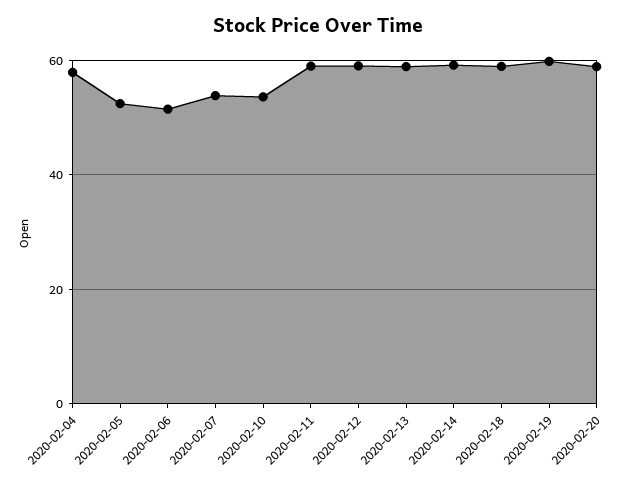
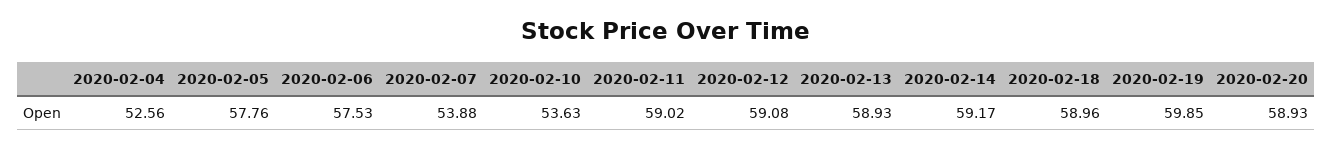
2020-02-04: 58 -> 52.56
2020-02-05: 52 -> 57.76
2020-02-06: 52 -> 57.53

